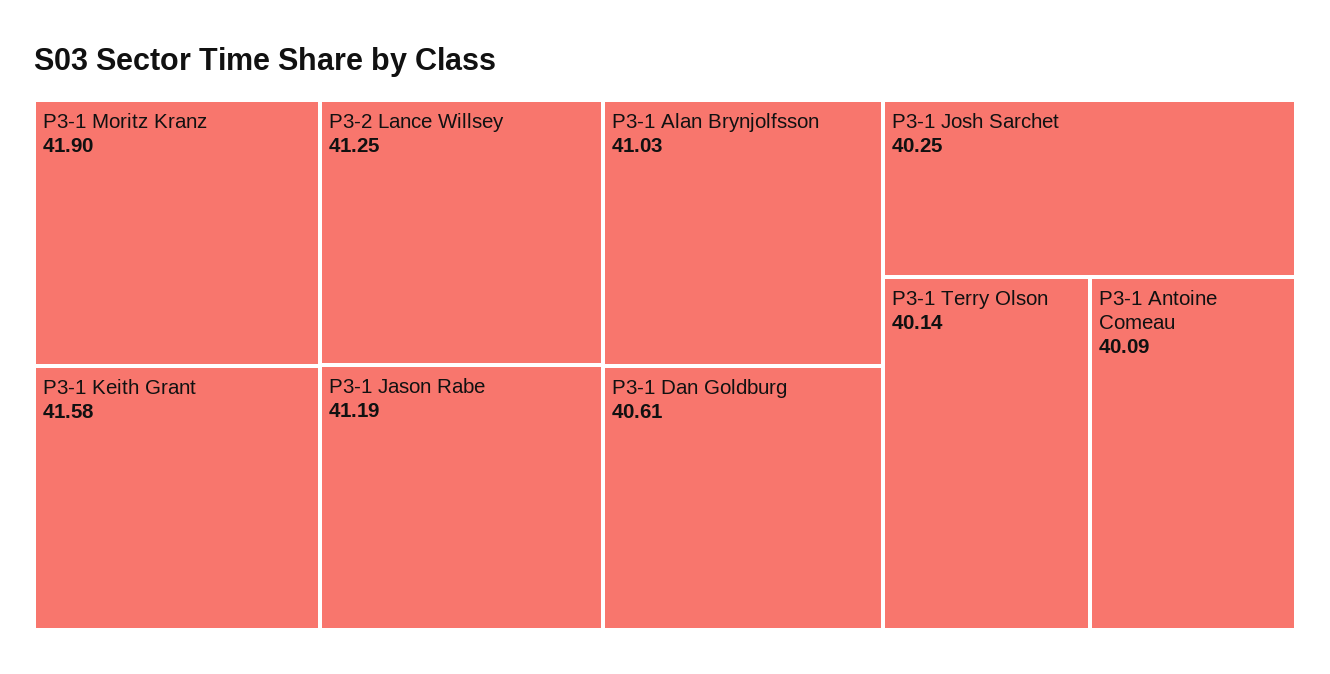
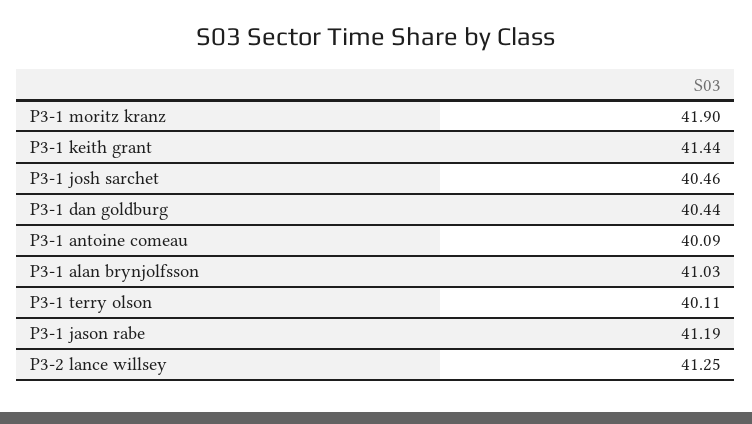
P3-1 Keith Grant: 41.58 -> 41.44
P3-1 Dan Goldburg: 40.61 -> 40.44
P3-1 Josh Sarchet: 40.25 -> 40.46
P3-1 Terry Olson: 40.14 -> 40.11

